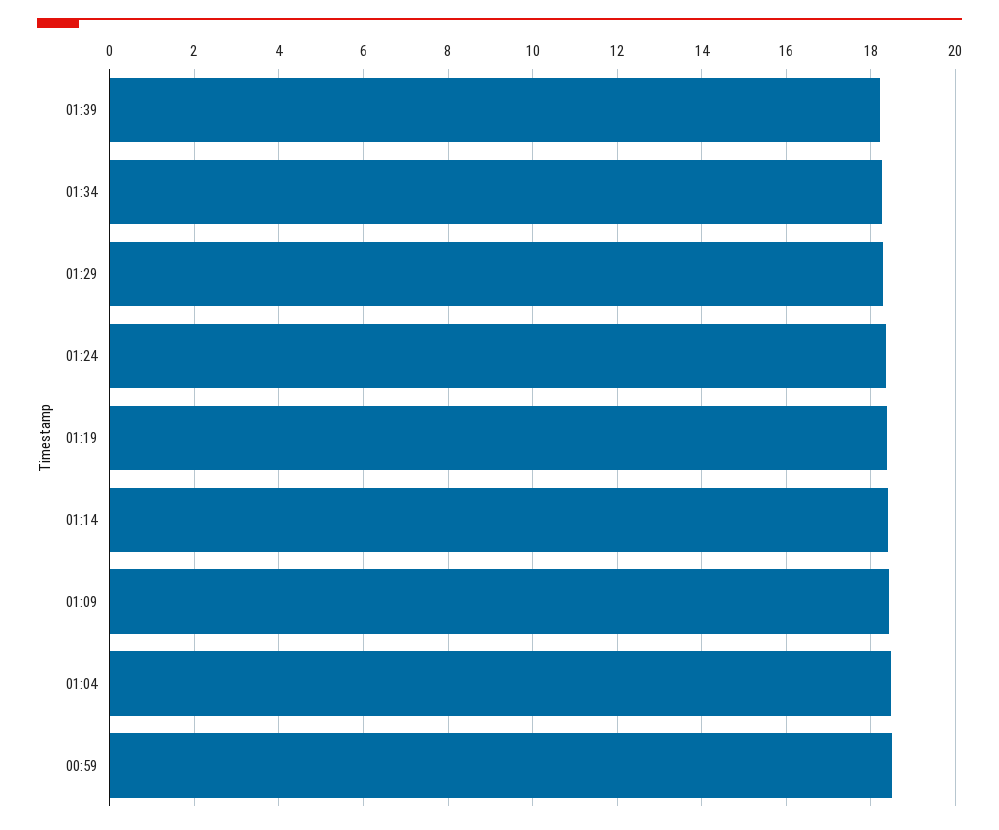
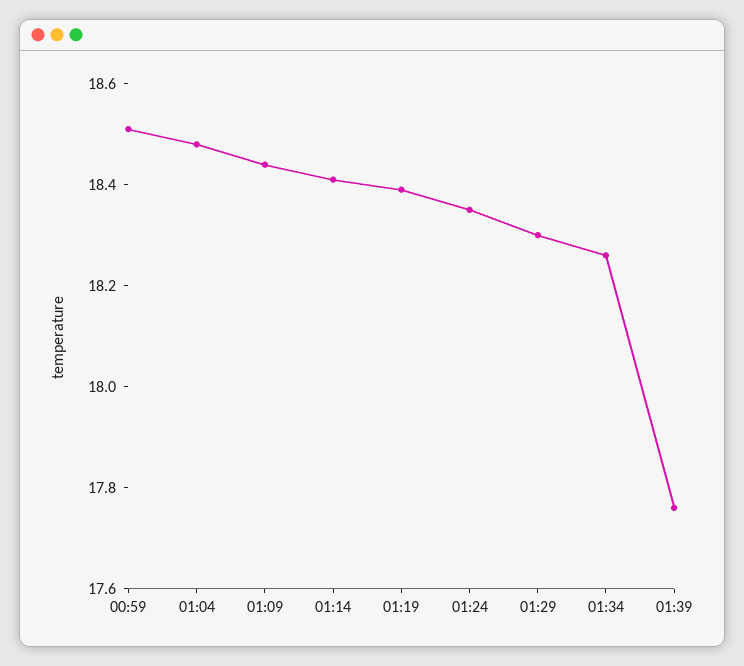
01:39: 18.2 -> 17.75

